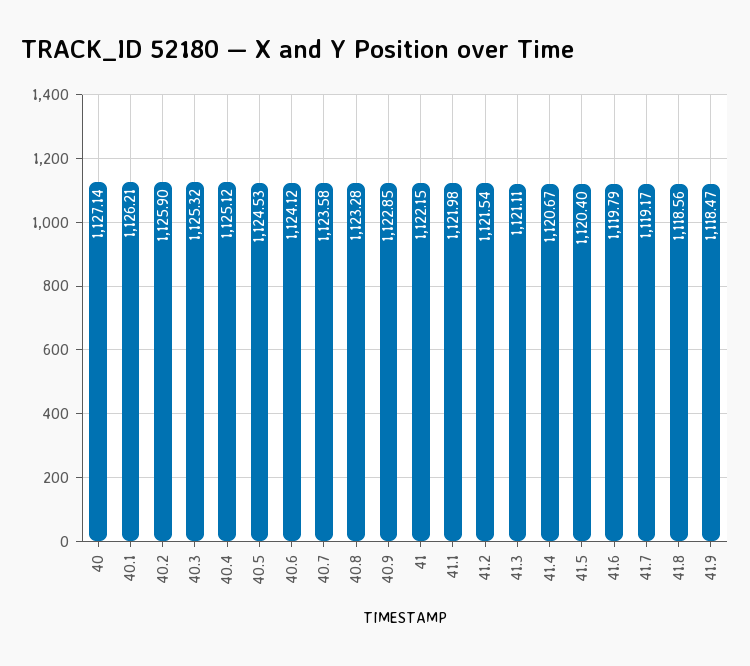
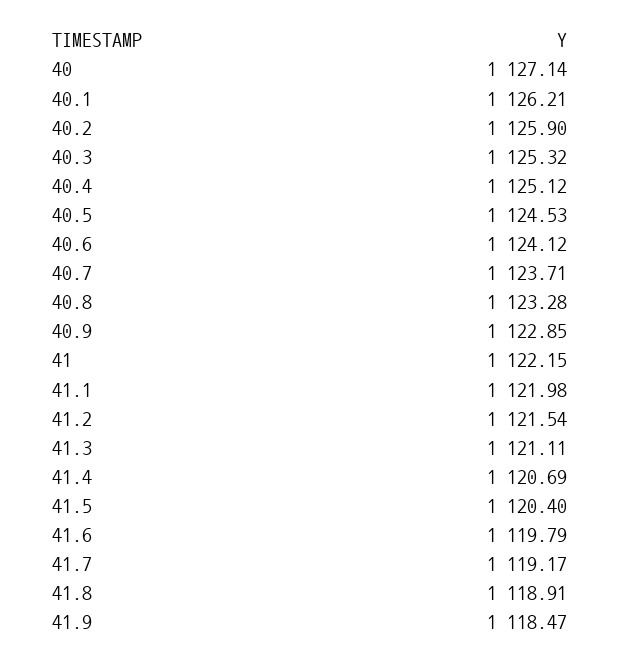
40.7: 1123.58 -> 1123.71
41.4: 1120.67 -> 1120.69
41.8: 1118.56 -> 1118.91

